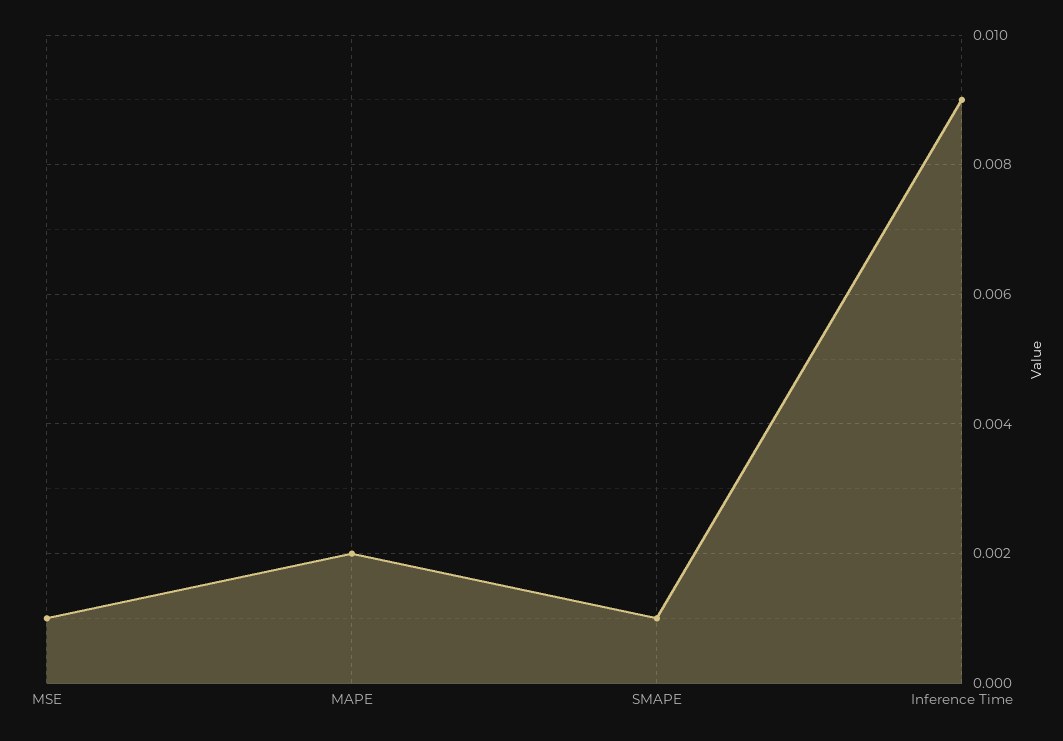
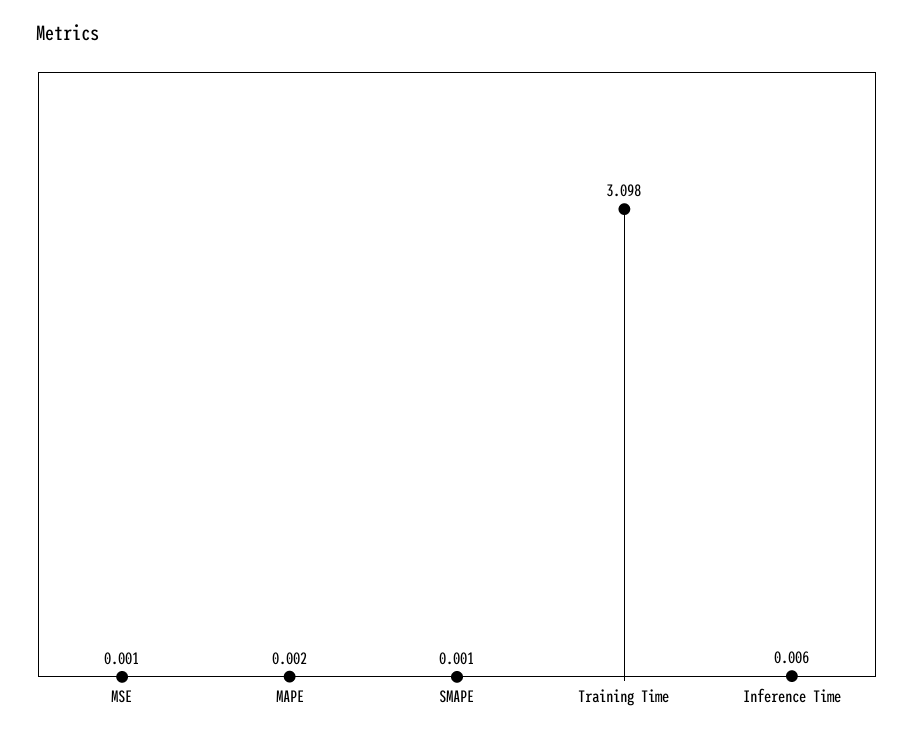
Inference Time: 0.009 -> 0.006
Training Time: none -> 3.098

